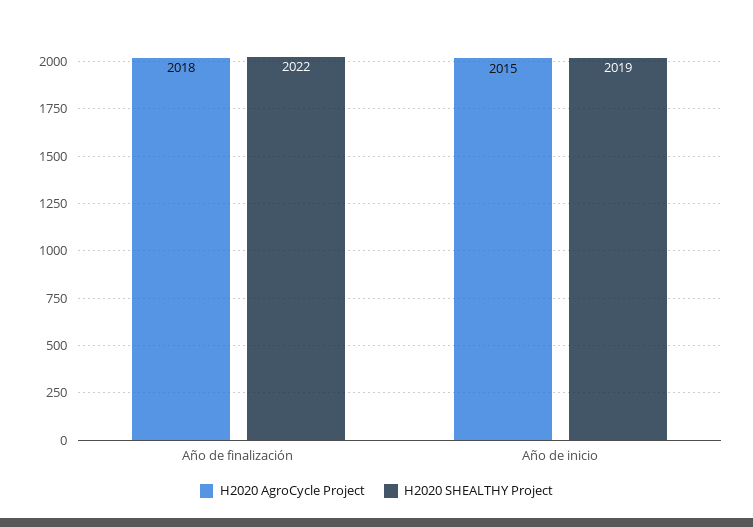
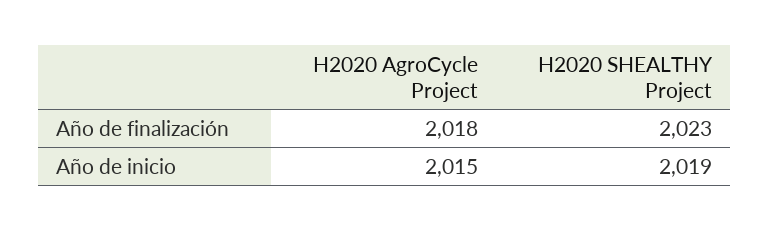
H2020 SHEALTHY Project, Año de finalización: 2022 -> 2023

